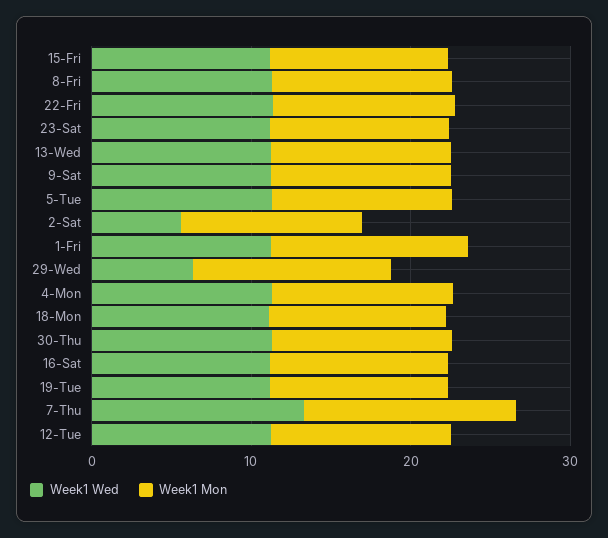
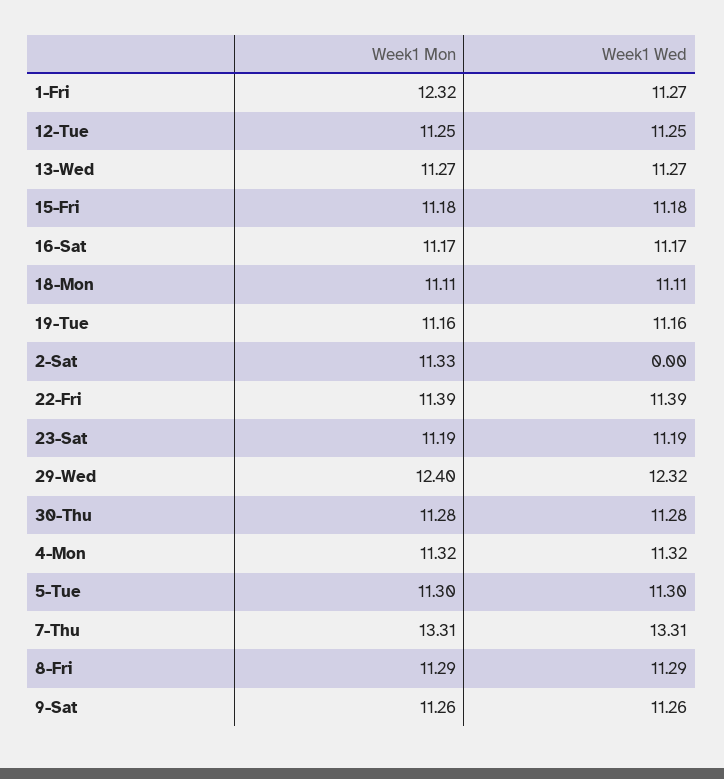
Week1 Wed, 2-Sat: 6 -> 0
Week1 Wed, 29-Wed: 6 -> 12.32

